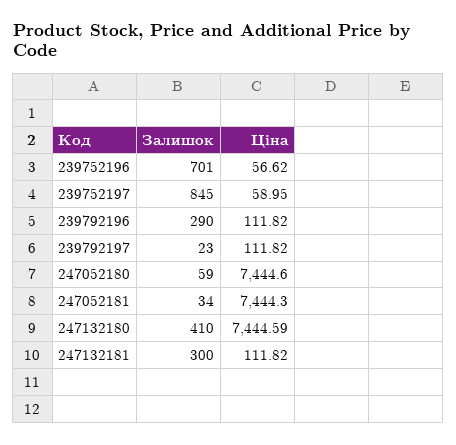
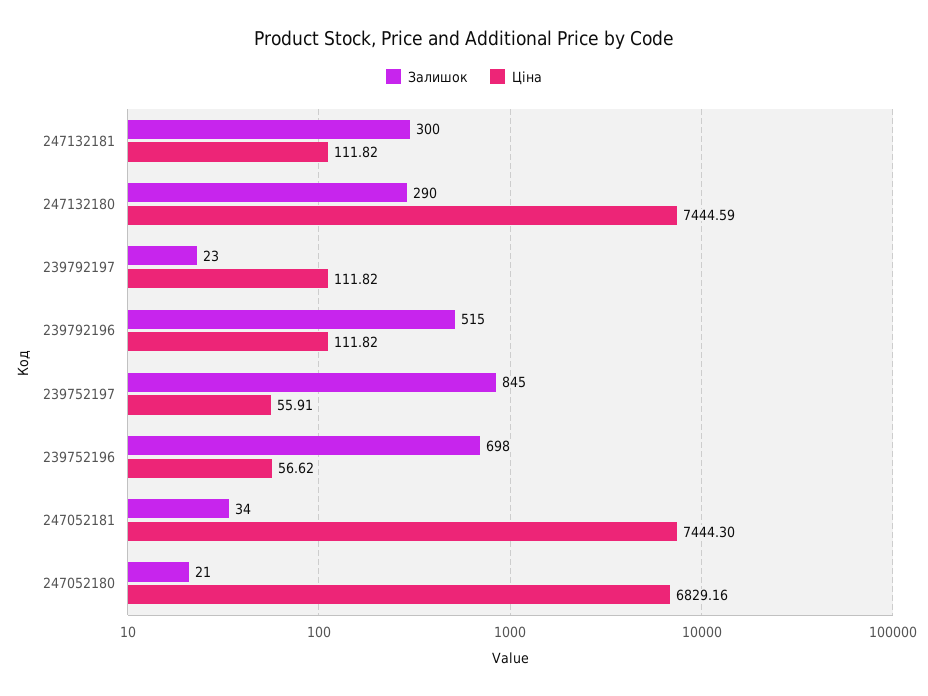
Залишок, 239752196: 701 -> 698
Ціна, 239752197: 58.95 -> 55.91
Залишок, 239792196: 290 -> 515
Залишок, 247052180: 59 -> 21
Ціна, 247052180: 7444.6 -> 6829.16
Залишок, 247132180: 410 -> 290

